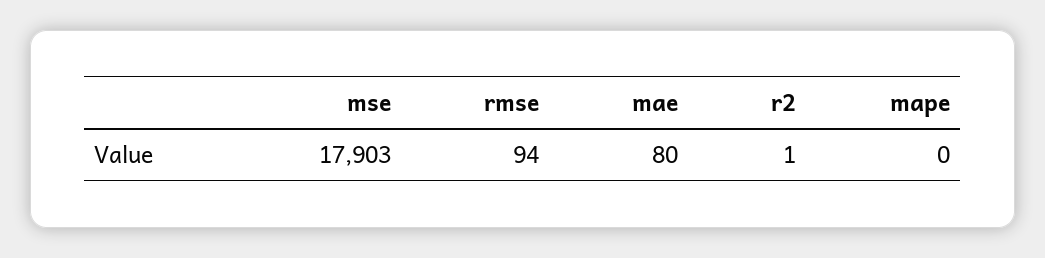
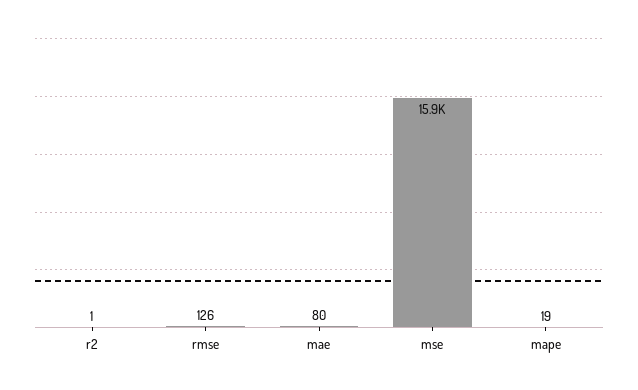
mse: 17903 -> 15900
rmse: 94 -> 126
mape: 0 -> 19

